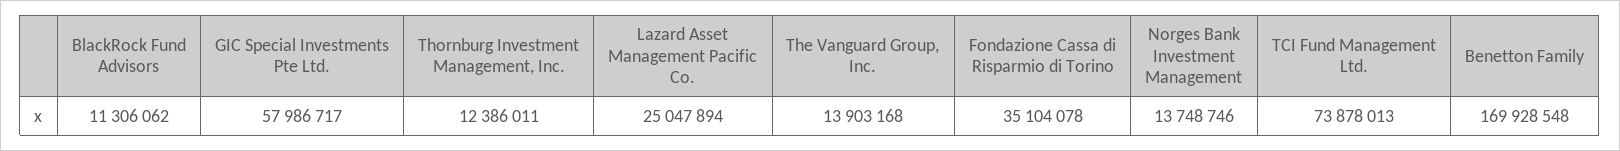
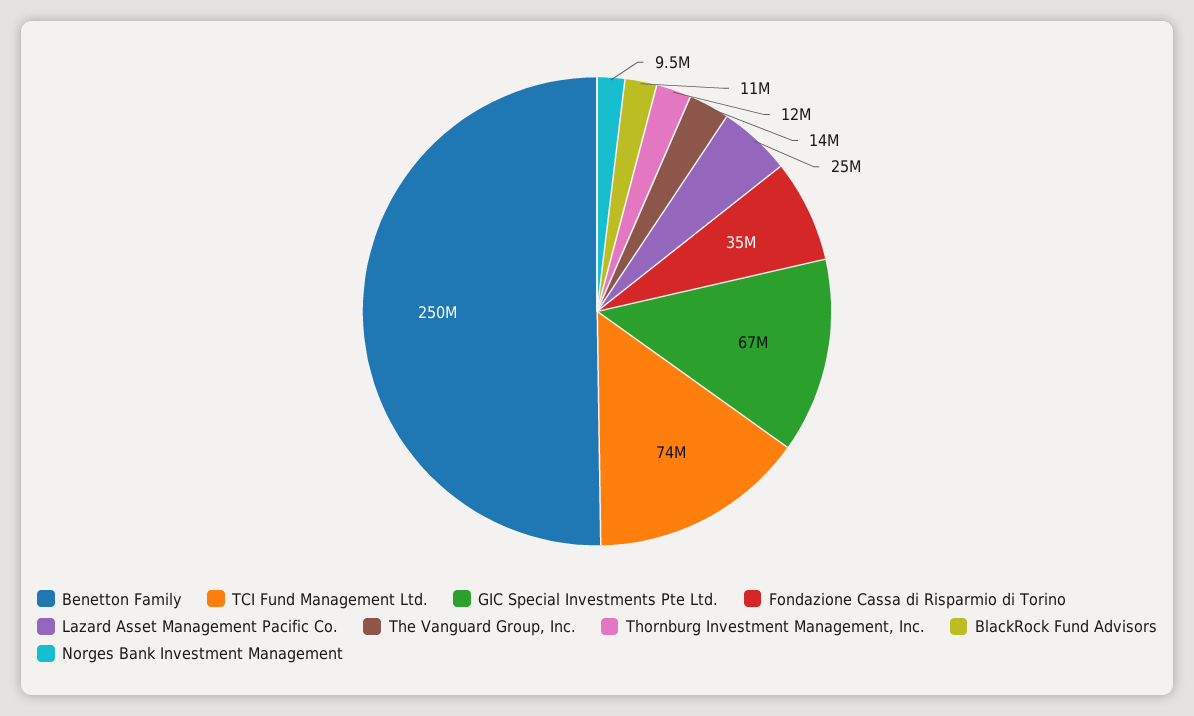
GIC Special Investments Pte Ltd.: 57986717 -> 67000000
Norges Bank Investment Management: 13748746 -> 9500000
Benetton Family: 169928548 -> 250000000

